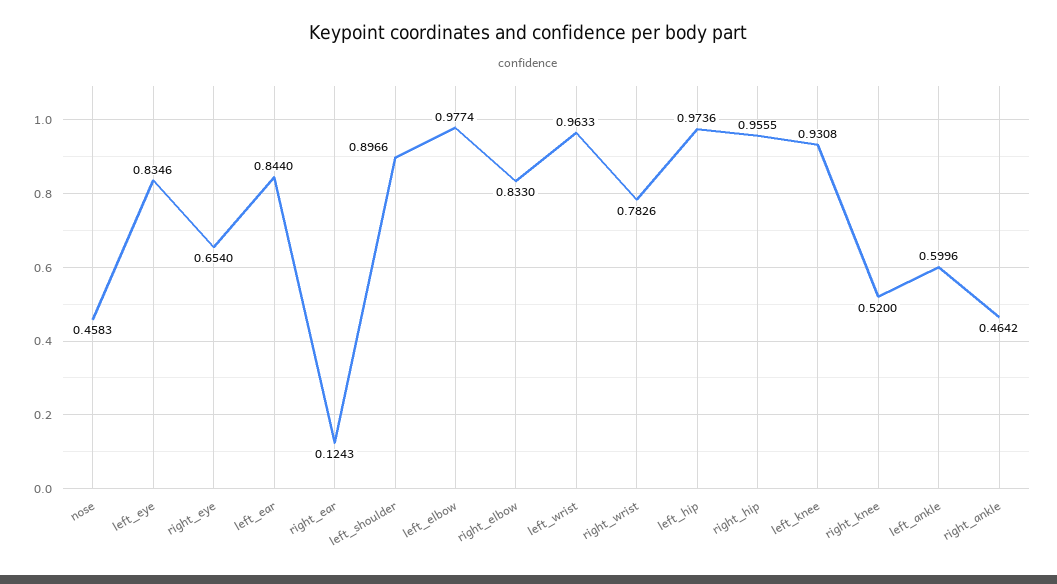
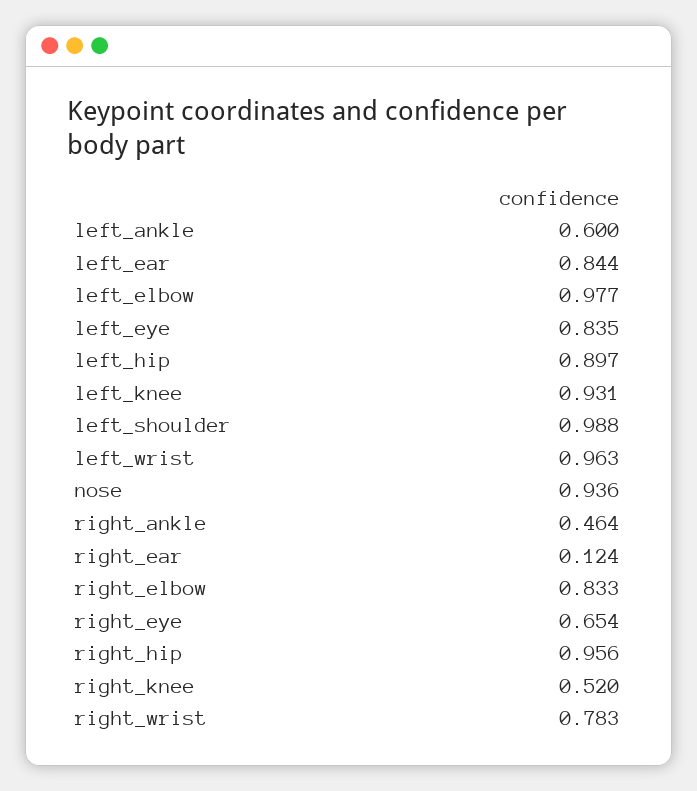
nose: 0.4583 -> 0.936
left_shoulder: 0.8966 -> 0.988
left_hip: 0.9736 -> 0.897

